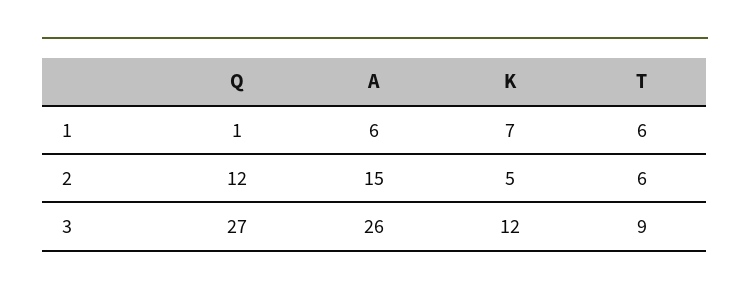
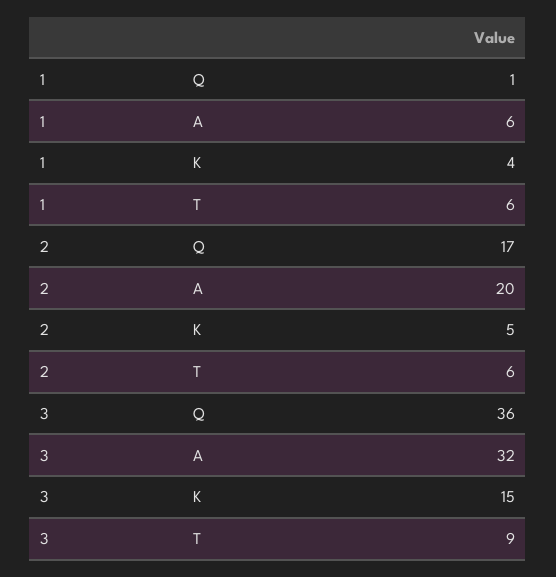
K, 1: 7 -> 4
Q, 2: 12 -> 17
A, 2: 15 -> 20
Q, 3: 27 -> 36
A, 3: 26 -> 32
K, 3: 12 -> 15

